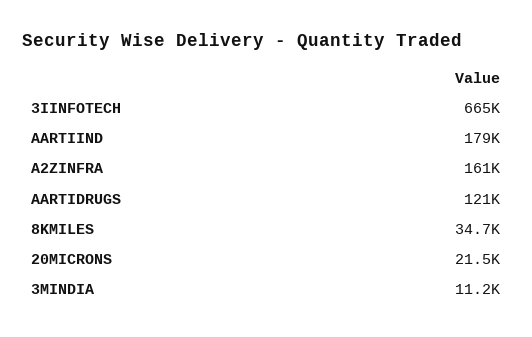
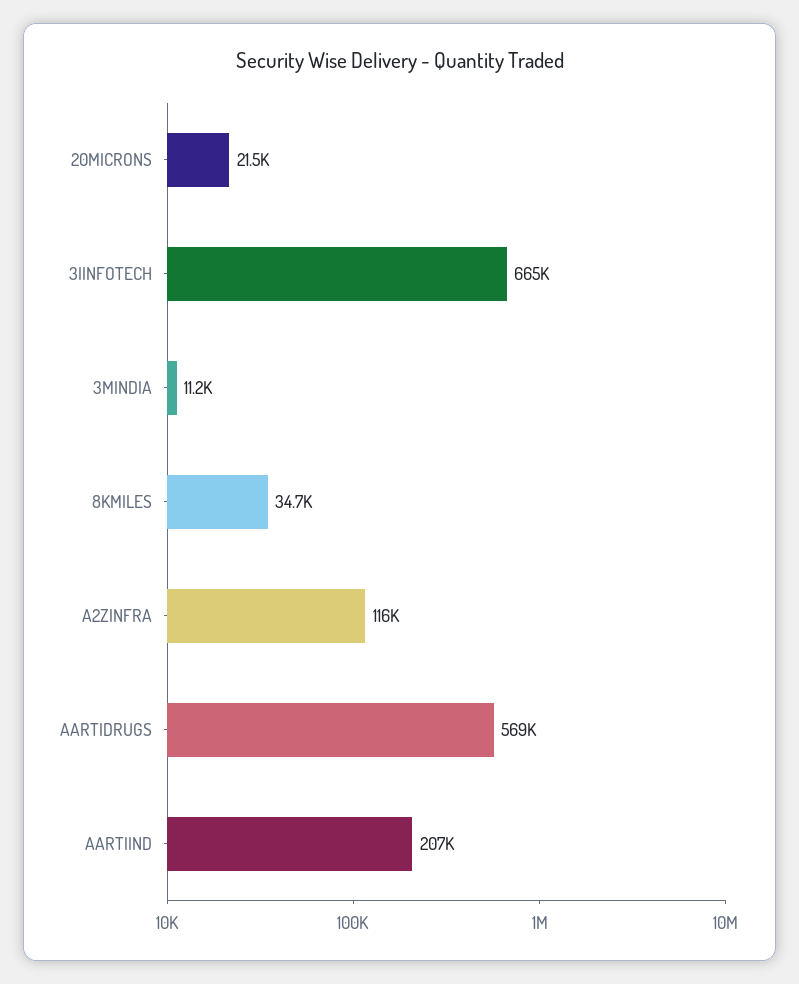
AARTIIND: 179000 -> 207000
A2ZINFRA: 161000 -> 116000
AARTIDRUGS: 121000 -> 569000

